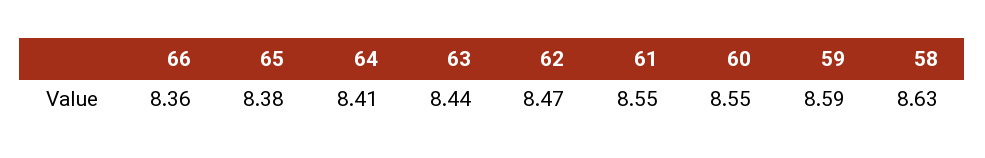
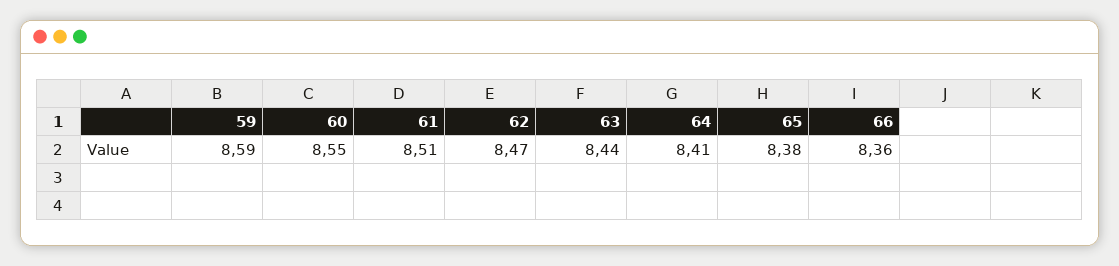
61: 8.55 -> 8.51
58: 8.63 -> none

